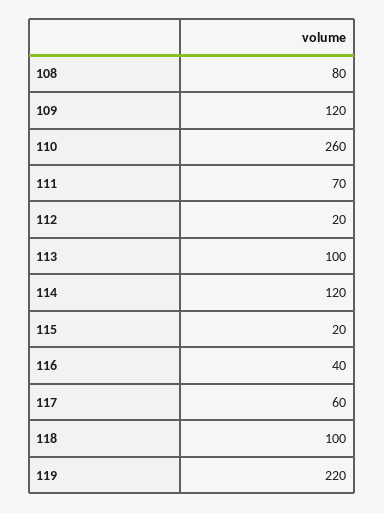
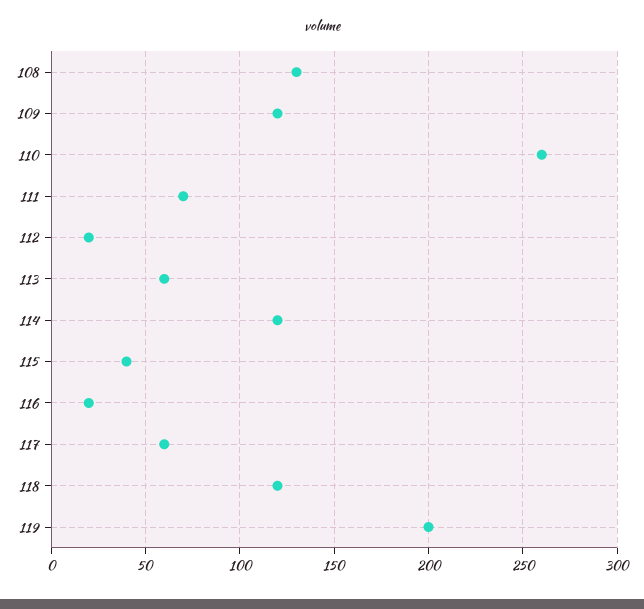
108: 80 -> 130
113: 100 -> 60
115: 20 -> 40
116: 40 -> 20
118: 100 -> 120
119: 220 -> 200

